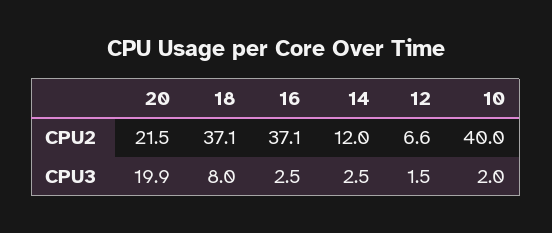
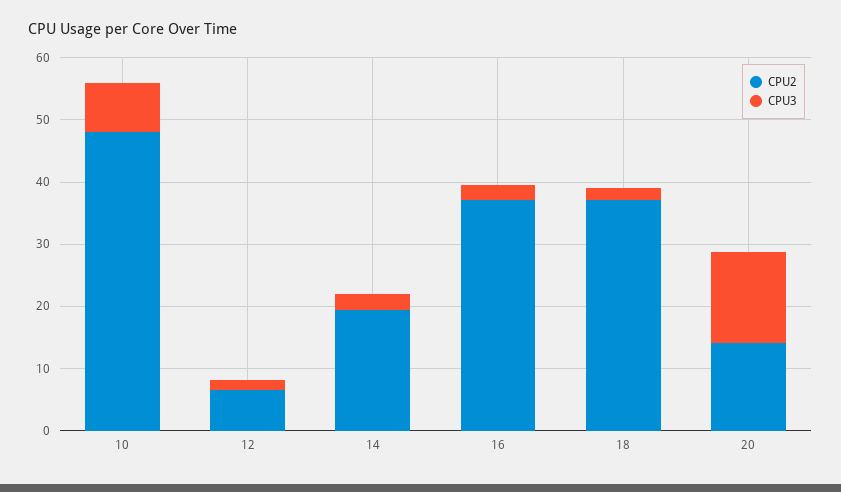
CPU2, 20: 21.5 -> 14
CPU2, 14: 12 -> 20
CPU2, 10: 40 -> 48
CPU3, 20: 19.9 -> 14
CPU3, 18: 8 -> 2
CPU3, 10: 2 -> 8

